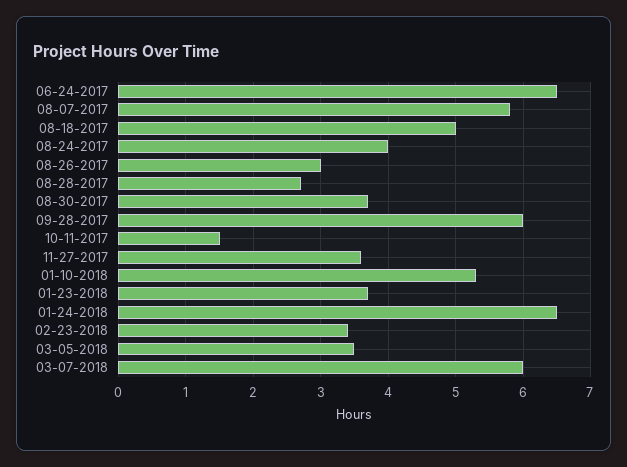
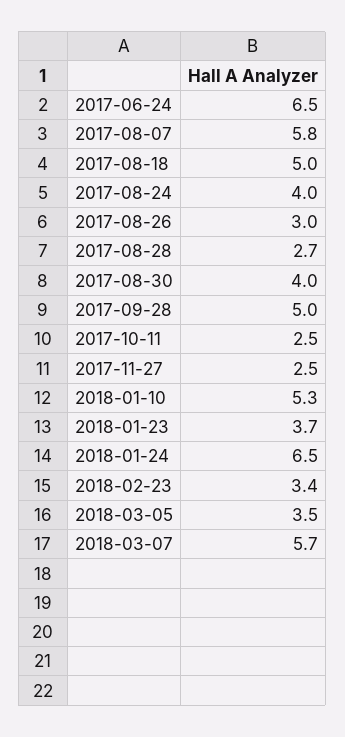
08-30-2017: 3.7 -> 4
09-28-2017: 6 -> 5
10-11-2017: 1.5 -> 2.5
11-27-2017: 3.6 -> 2.5
03-07-2018: 6 -> 5.7

